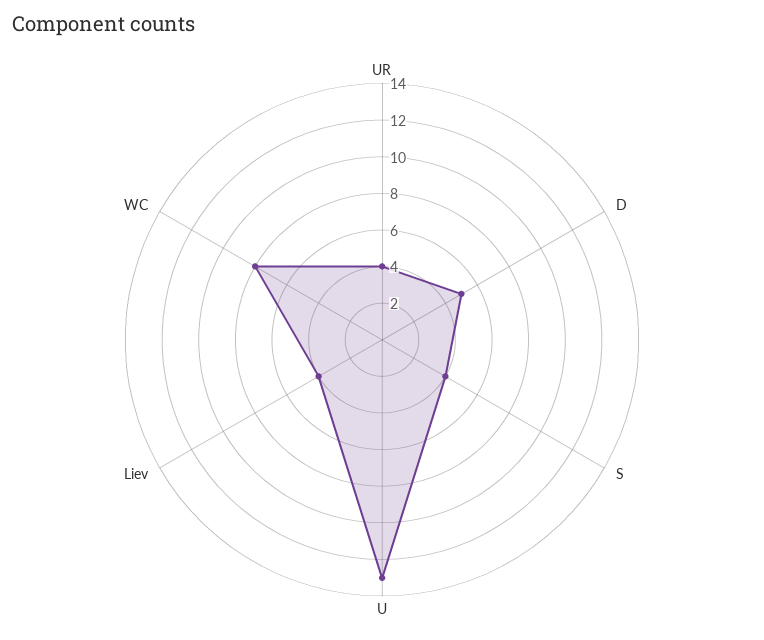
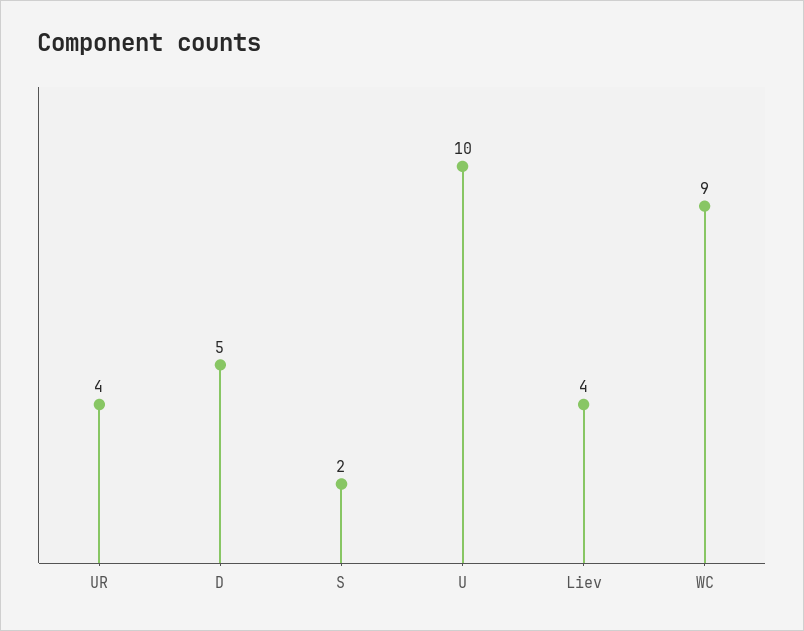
S: 4 -> 2
U: 13 -> 10
WC: 8 -> 9

